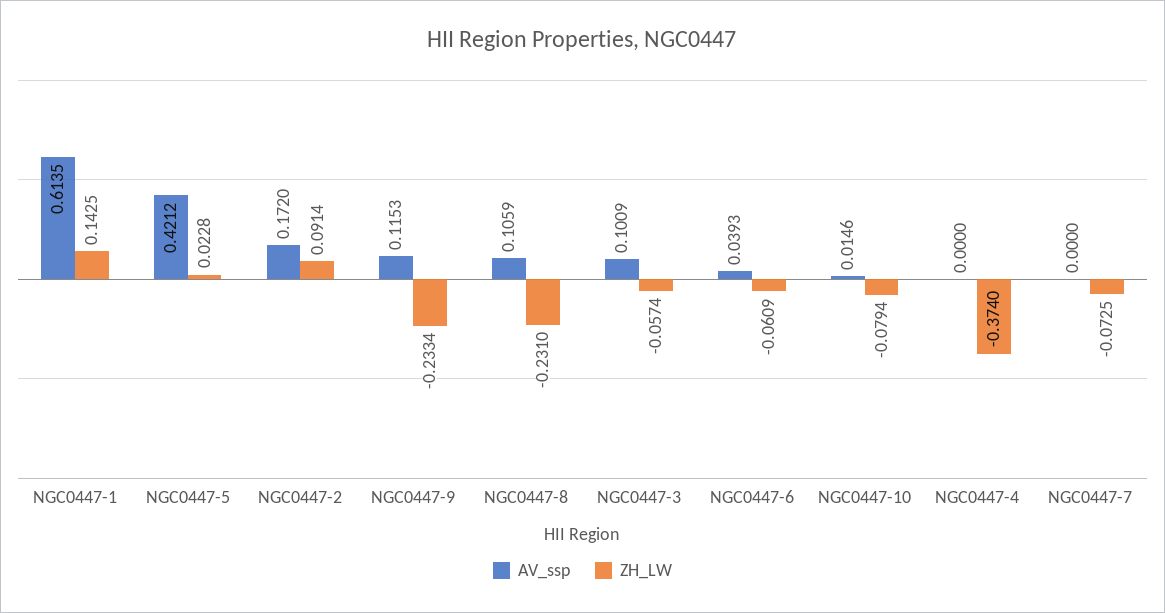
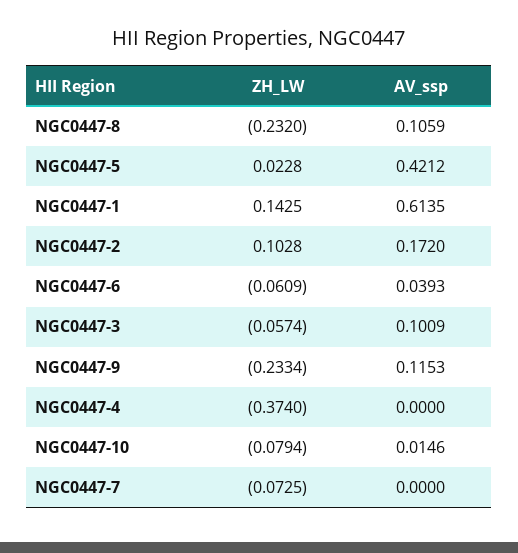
ZH_LW, NGC0447-2: 0.0914 -> 0.1028
ZH_LW, NGC0447-8: -0.231 -> -0.232

